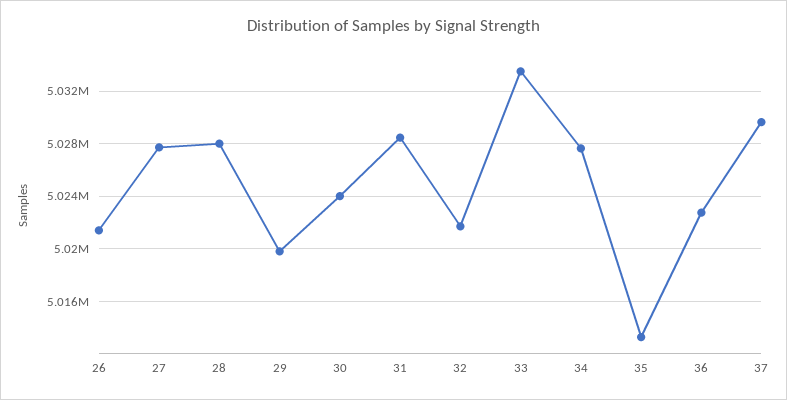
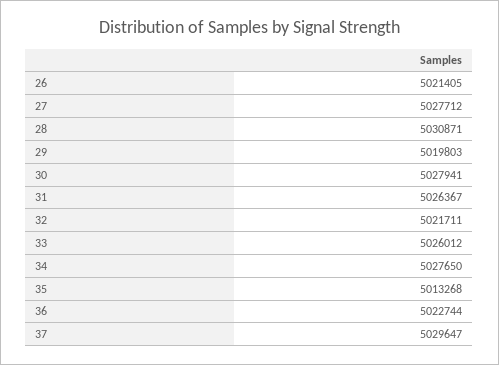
28: 5028000 -> 5030871
30: 5024000 -> 5027941
31: 5028500 -> 5026367
33: 5033500 -> 5026012

